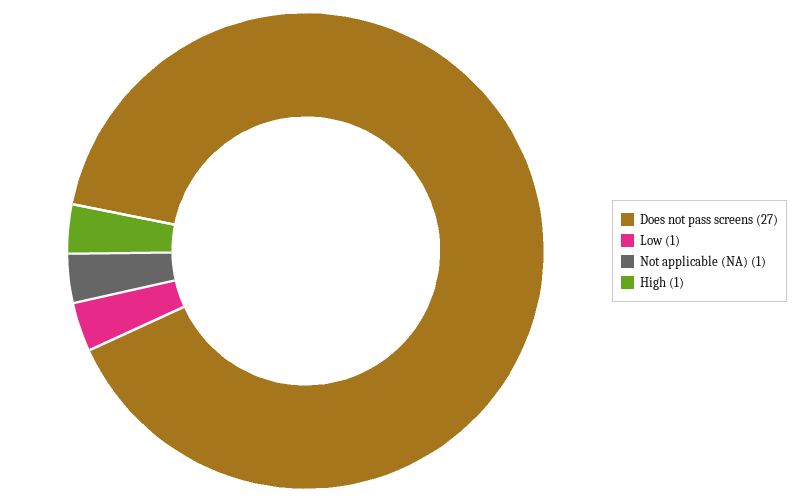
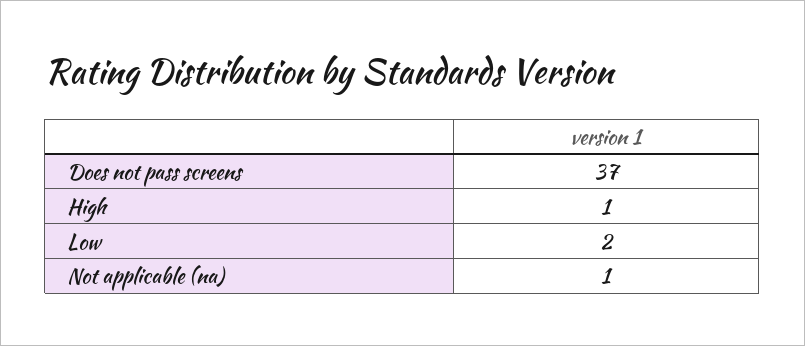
Does not pass screens: 27 -> 37
Low: 1 -> 2

